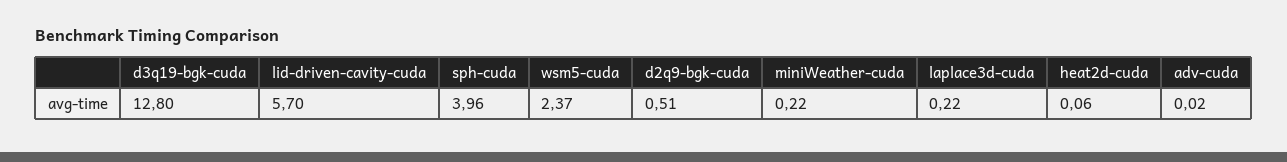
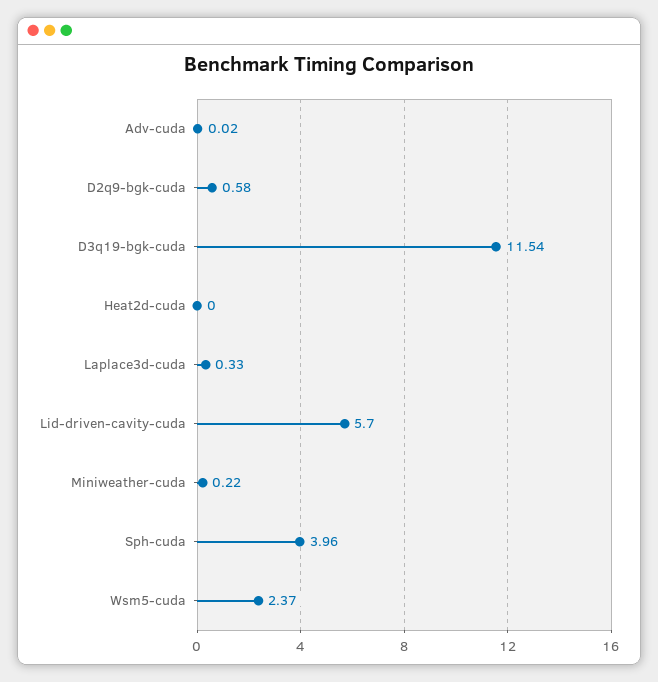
d3q19-bgk-cuda: 12.8 -> 11.54
d2q9-bgk-cuda: 0.51 -> 0.58
laplace3d-cuda: 0.22 -> 0.33
heat2d-cuda: 0.06 -> 0

